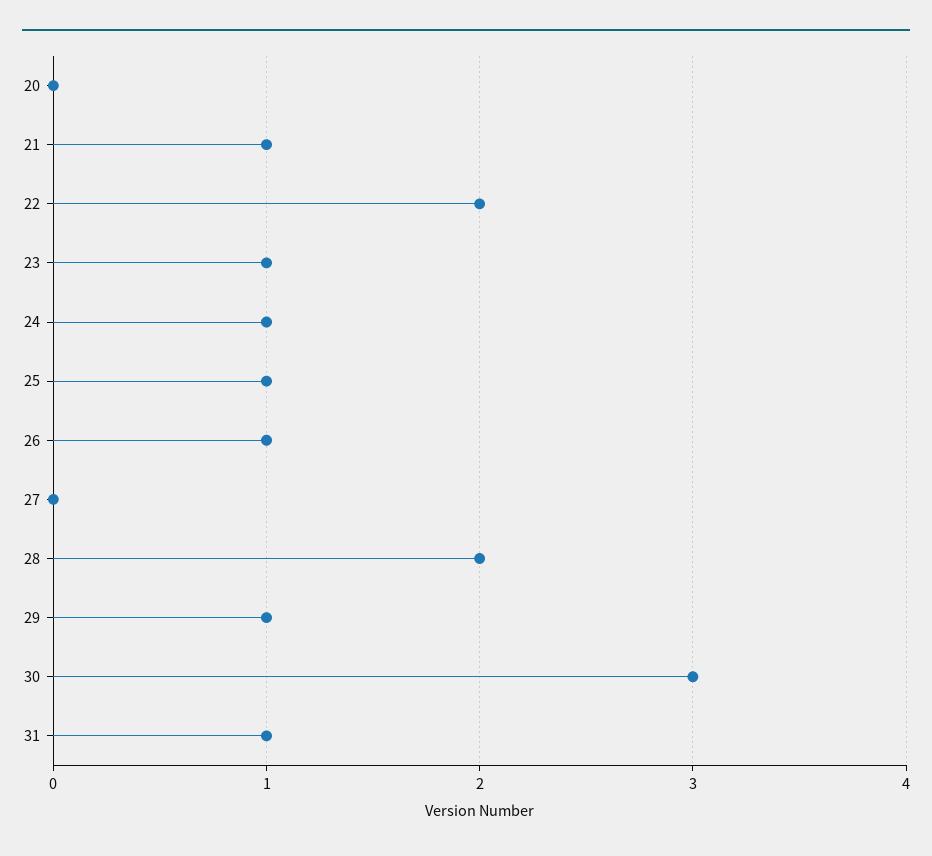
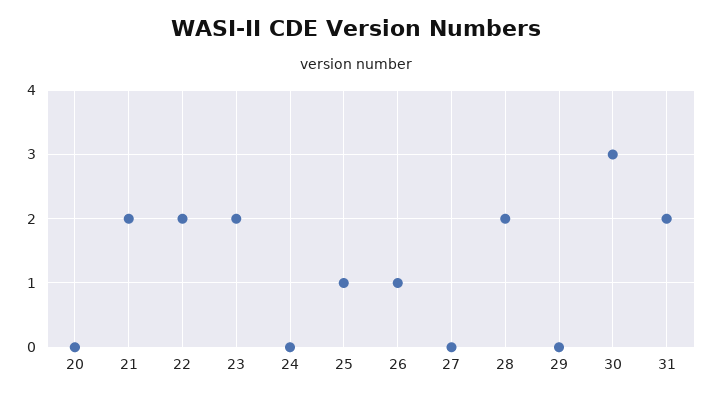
21: 1 -> 2
23: 1 -> 2
24: 1 -> 0
29: 1 -> 0
31: 1 -> 2

